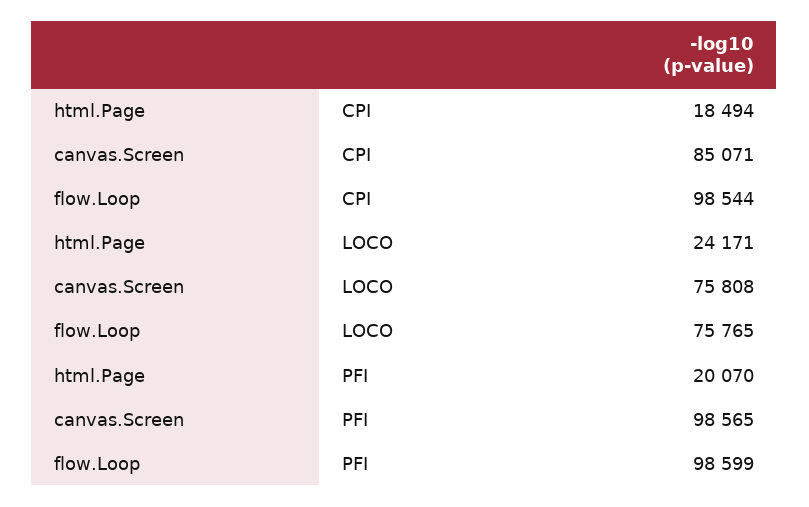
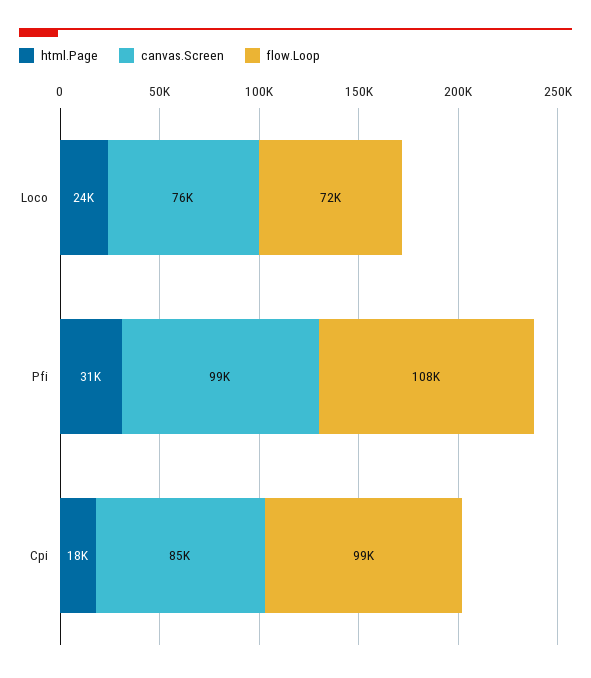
flow.Loop, LOCO: 75765 -> 72000
html.Page, PFI: 20070 -> 31000
flow.Loop, PFI: 98599 -> 108000

